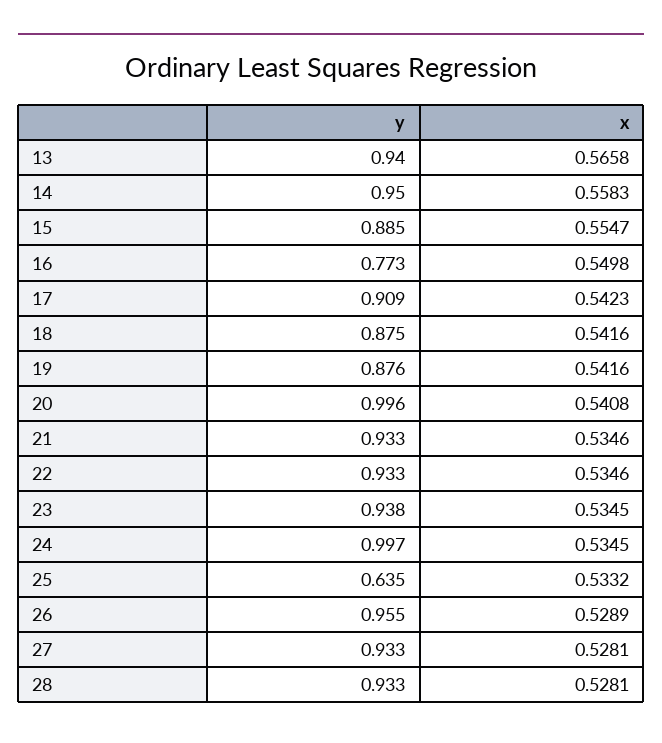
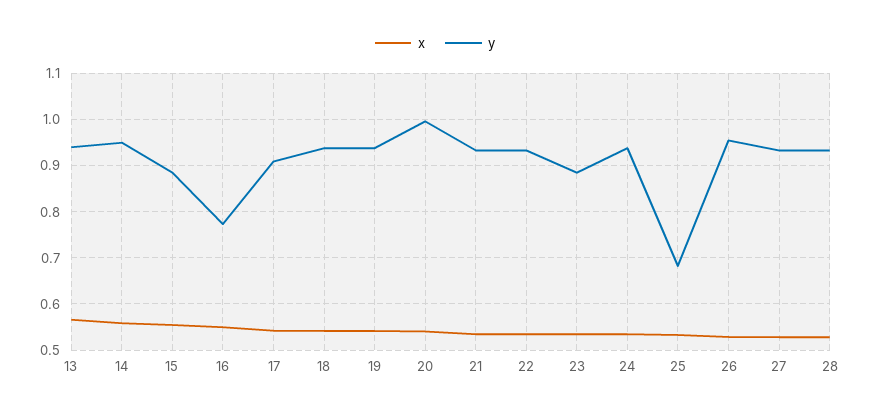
y, 18: 0.875 -> 0.94
y, 19: 0.876 -> 0.94
y, 23: 0.938 -> 0.88
y, 24: 0.997 -> 0.94
y, 25: 0.635 -> 0.68

